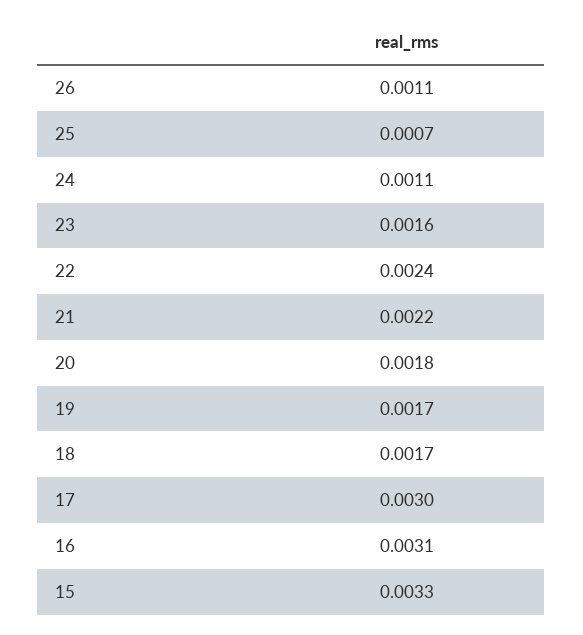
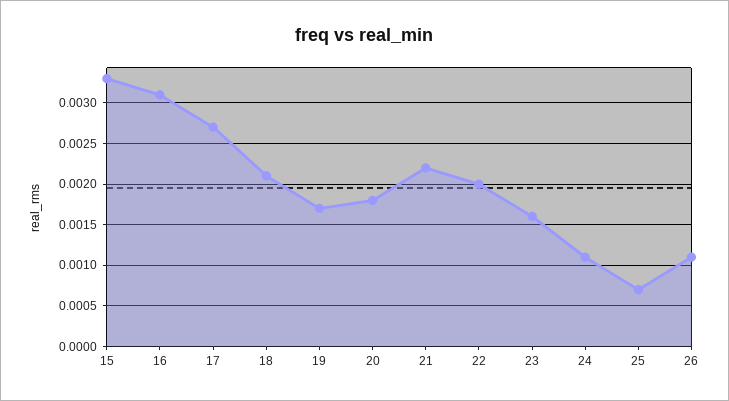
22: 0.0024 -> 0.002
18: 0.0017 -> 0.0021
17: 0.003 -> 0.0027

